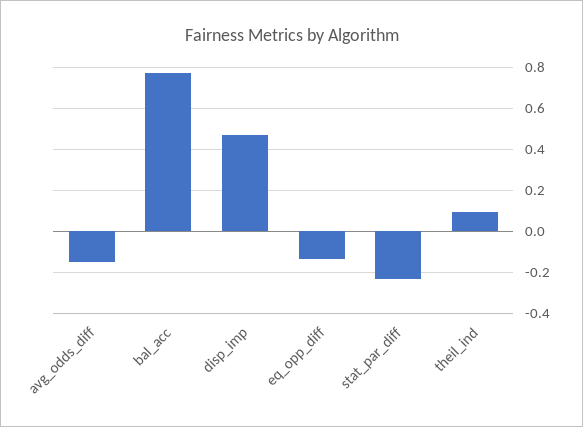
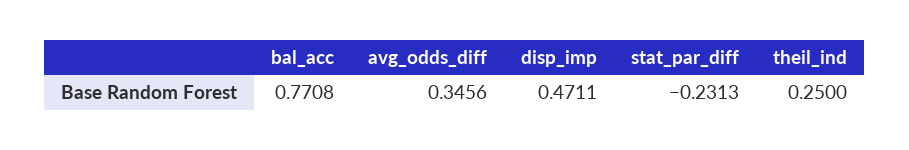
avg_odds_diff: -0.15 -> 0.3456
eq_opp_diff: -0.15 -> none
theil_ind: 0.1 -> 0.25

